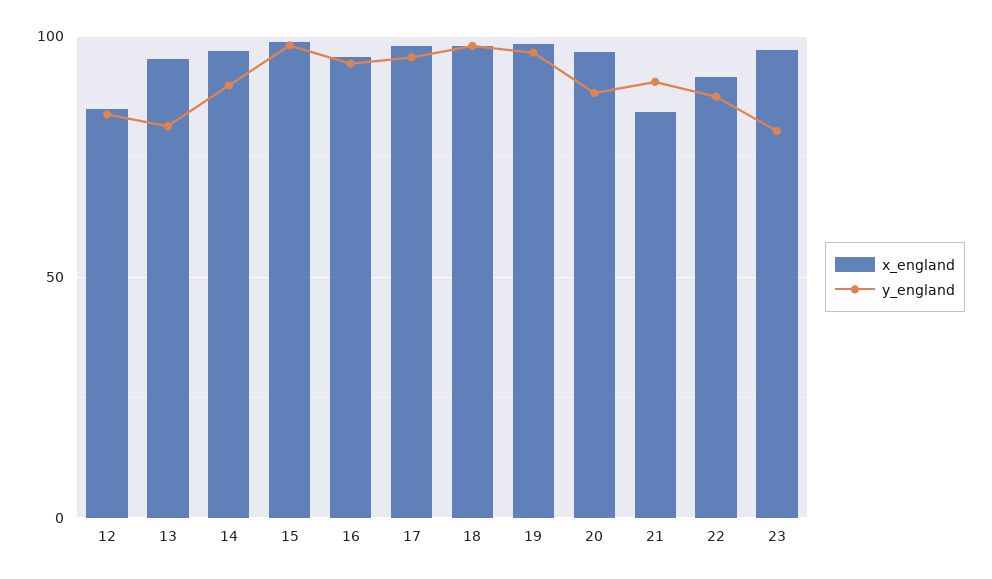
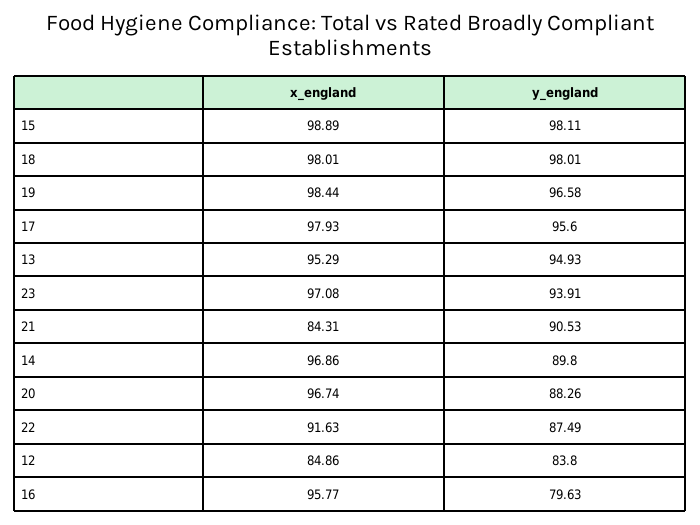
y_england, 13: 80 -> 94.93
y_england, 16: 95 -> 79.63
y_england, 23: 80 -> 93.91

